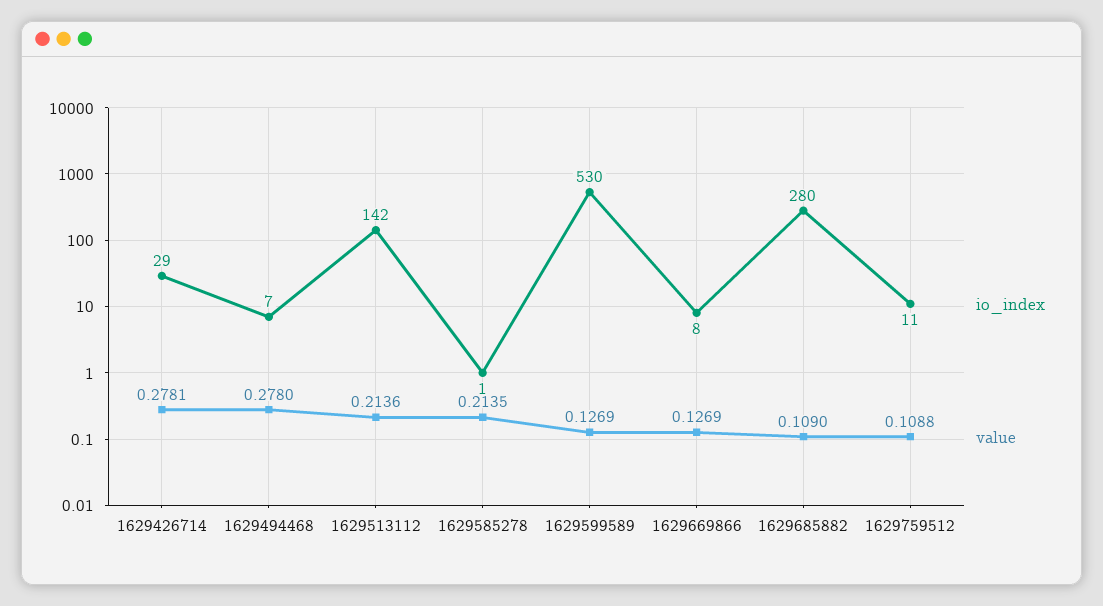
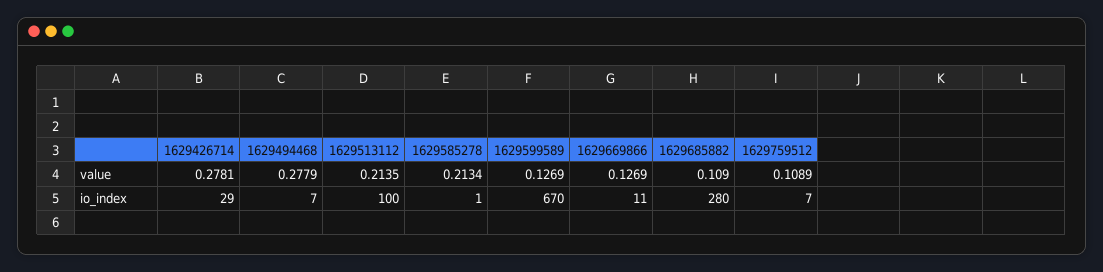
value, 1629494468: 0.278 -> 0.2779
io_index, 1629513112: 142 -> 100
value, 1629513112: 0.2136 -> 0.2135
value, 1629585278: 0.2135 -> 0.2134
io_index, 1629599589: 530 -> 670
io_index, 1629669866: 8 -> 11
io_index, 1629759512: 11 -> 7
value, 1629759512: 0.1088 -> 0.1089

